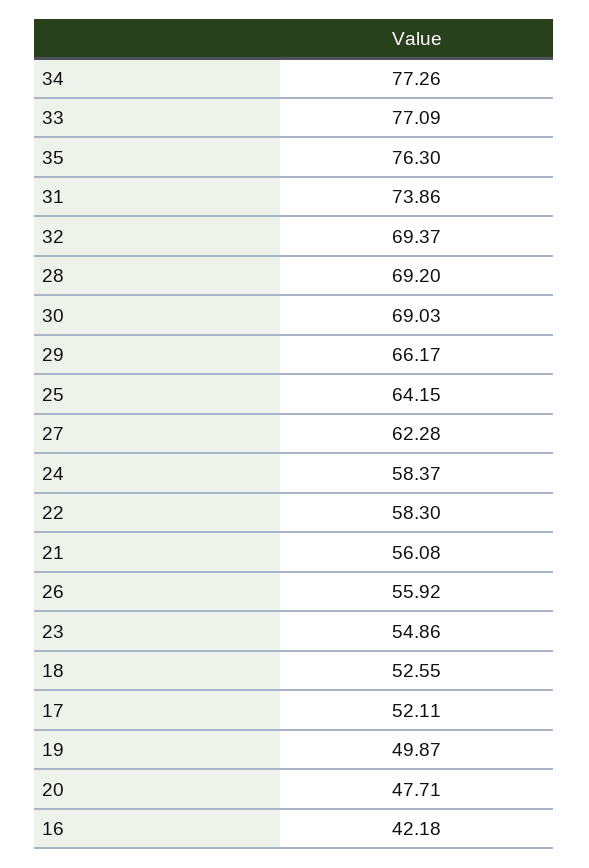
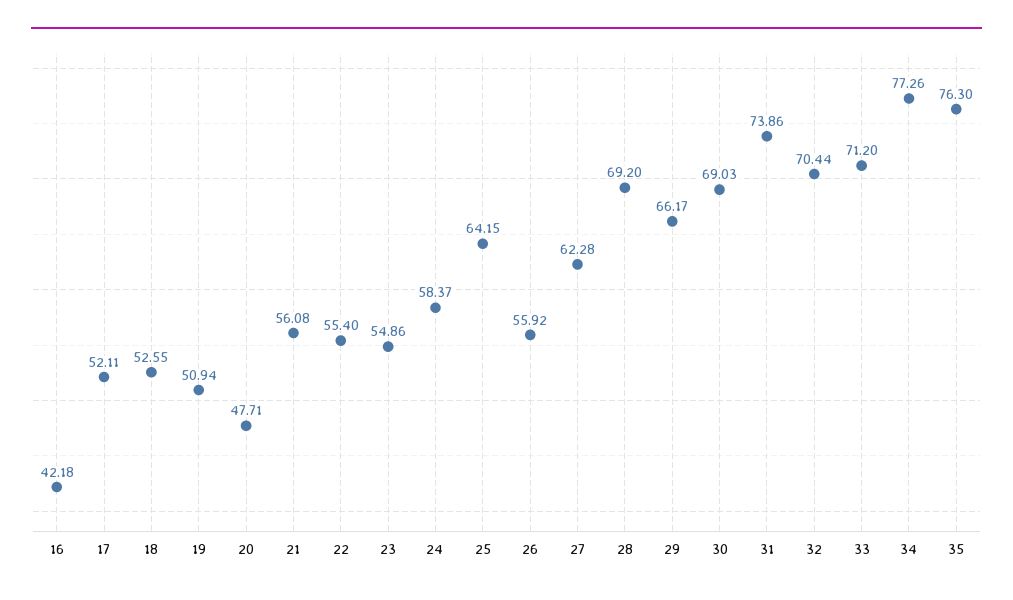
33: 77.09 -> 71.2
32: 69.37 -> 70.44
22: 58.3 -> 55.4
19: 49.87 -> 50.94

